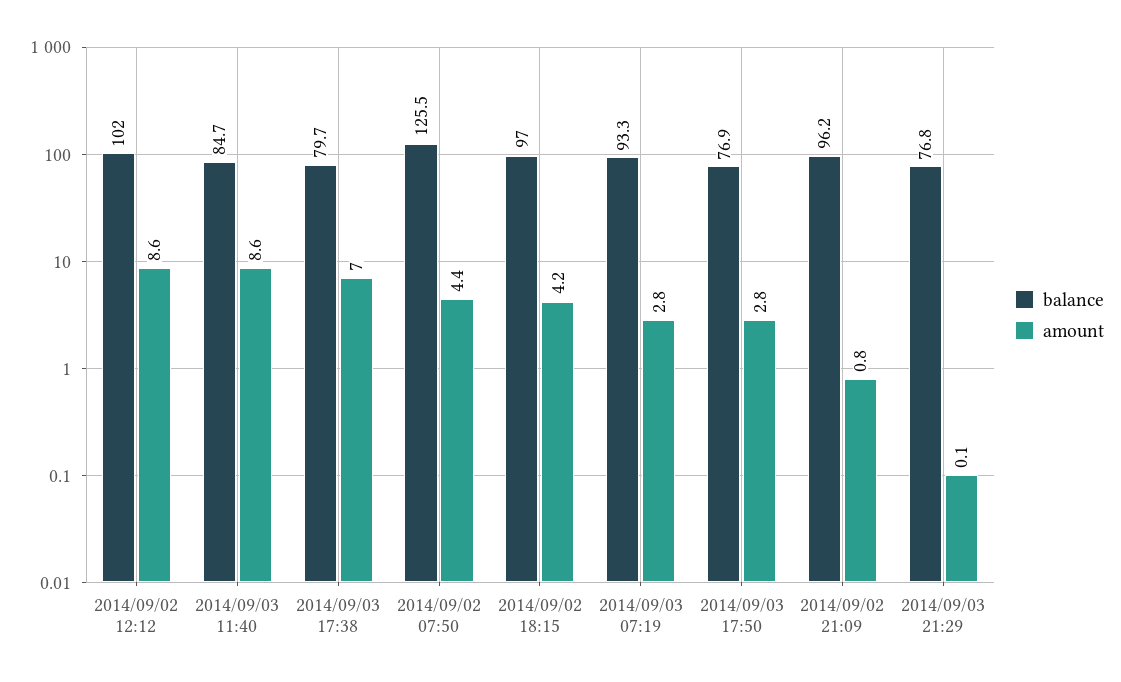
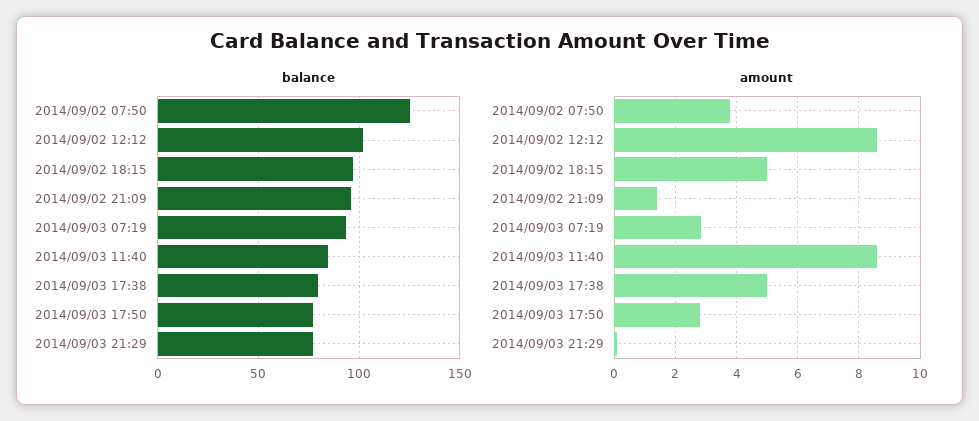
amount, 2014/09/03 17:38: 7 -> 5
amount, 2014/09/02 07:50: 4.4 -> 3.8
amount, 2014/09/02 18:15: 4.2 -> 5
amount, 2014/09/02 21:09: 0.8 -> 1.4

